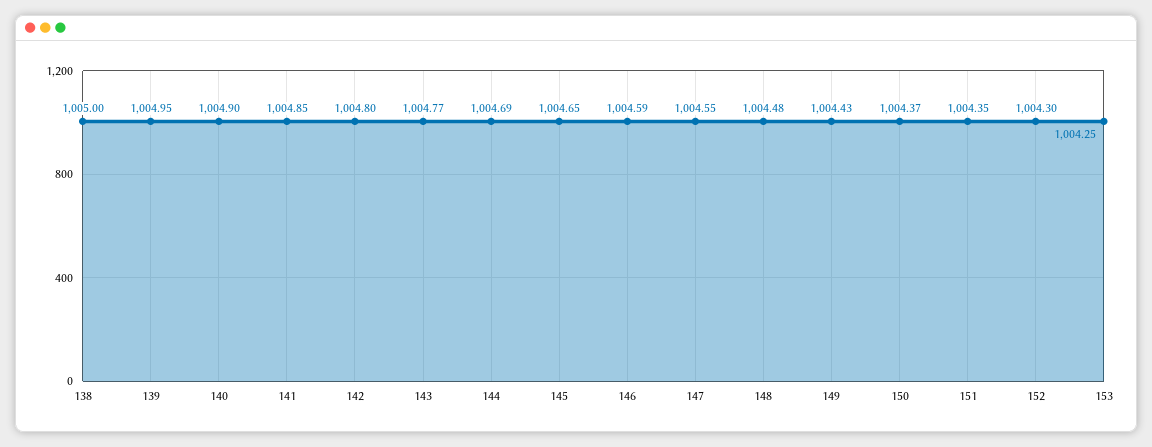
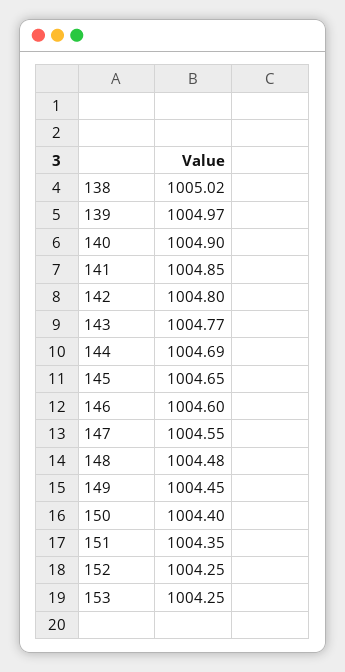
138: 1005 -> 1005.02
139: 1004.95 -> 1004.97
146: 1004.59 -> 1004.6
149: 1004.43 -> 1004.45
150: 1004.37 -> 1004.4
152: 1004.3 -> 1004.25

